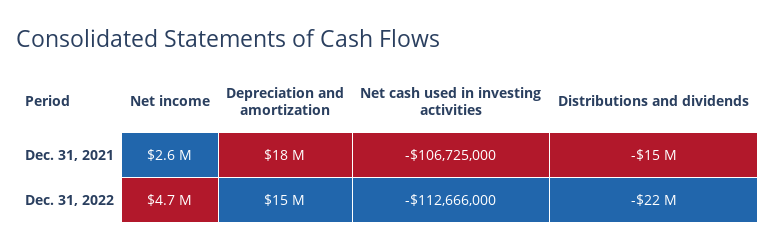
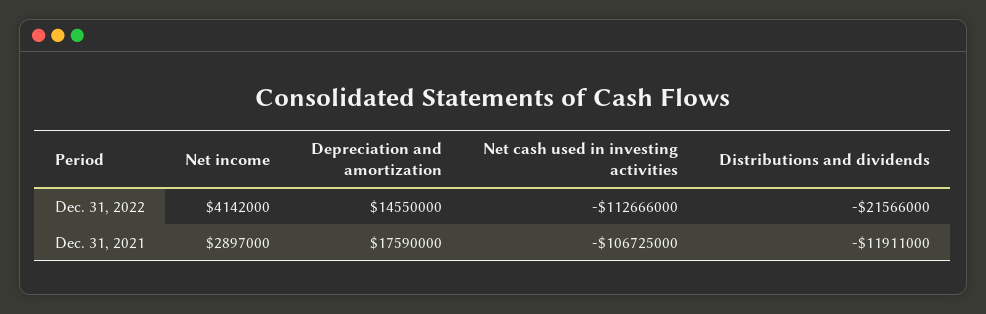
Net income, Dec. 31, 2021: 2600000 -> 2897000
Distributions and dividends, Dec. 31, 2021: -15000000 -> -11911000
Net income, Dec. 31, 2022: 4700000 -> 4142000

